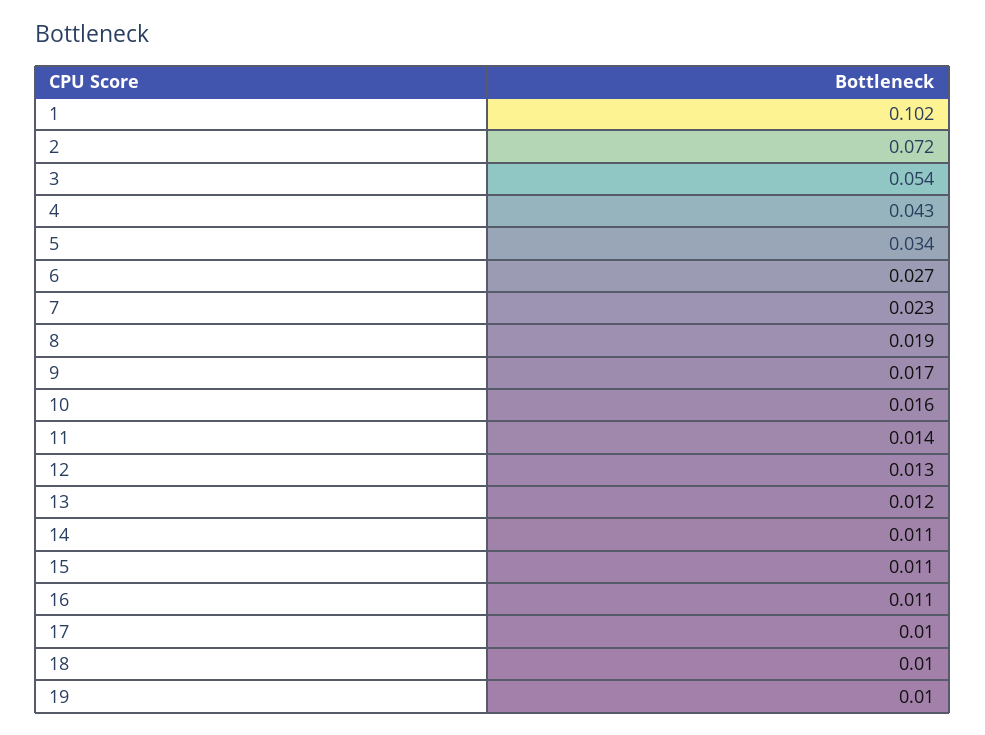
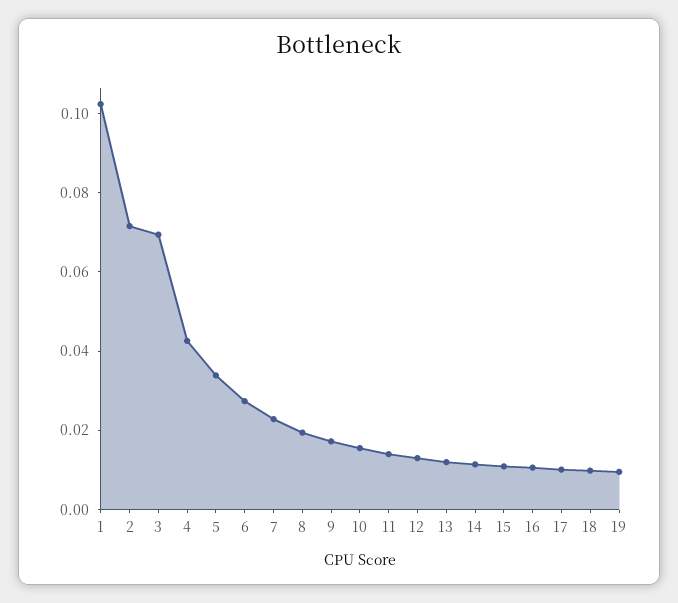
3: 0.054 -> 0.07

